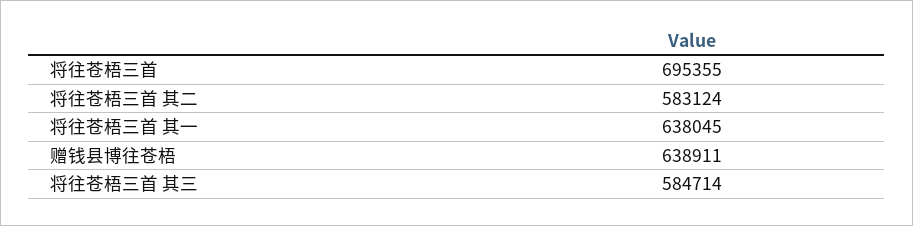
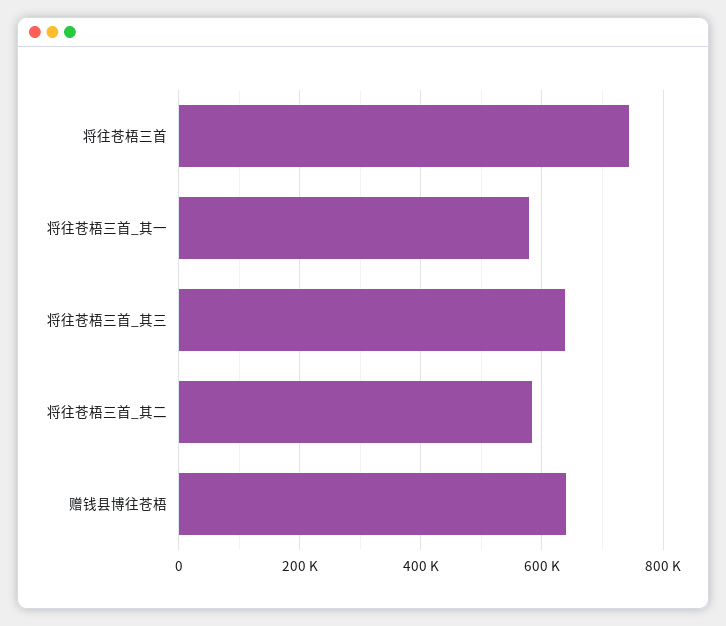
将往苍梧三首: 695355 -> 740000
将往苍梧三首 其一: 638045 -> 580000
将往苍梧三首 其三: 584714 -> 640000

